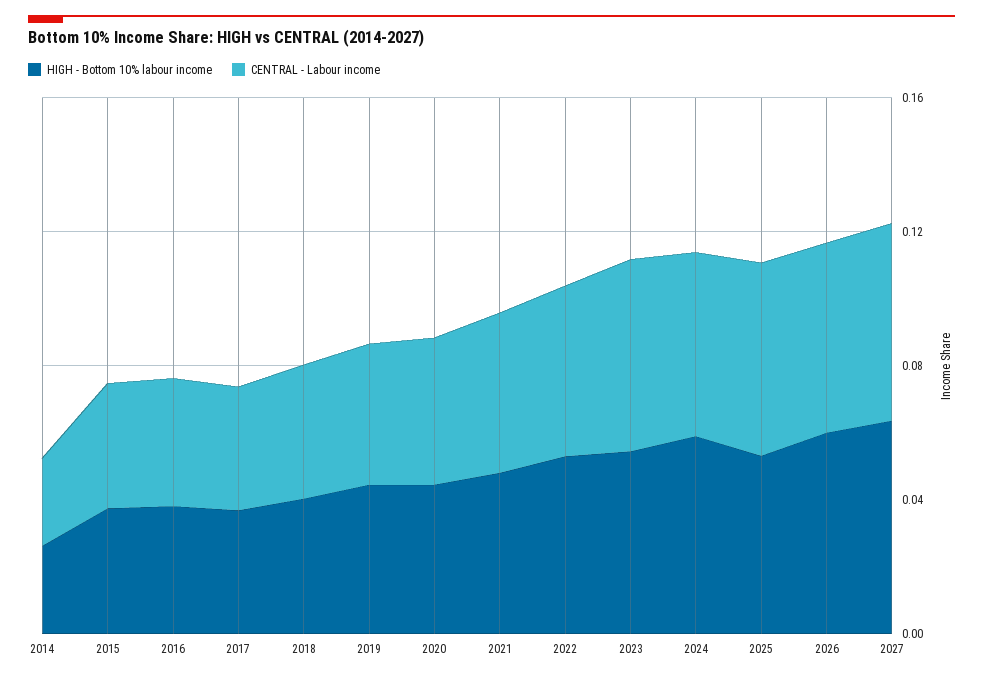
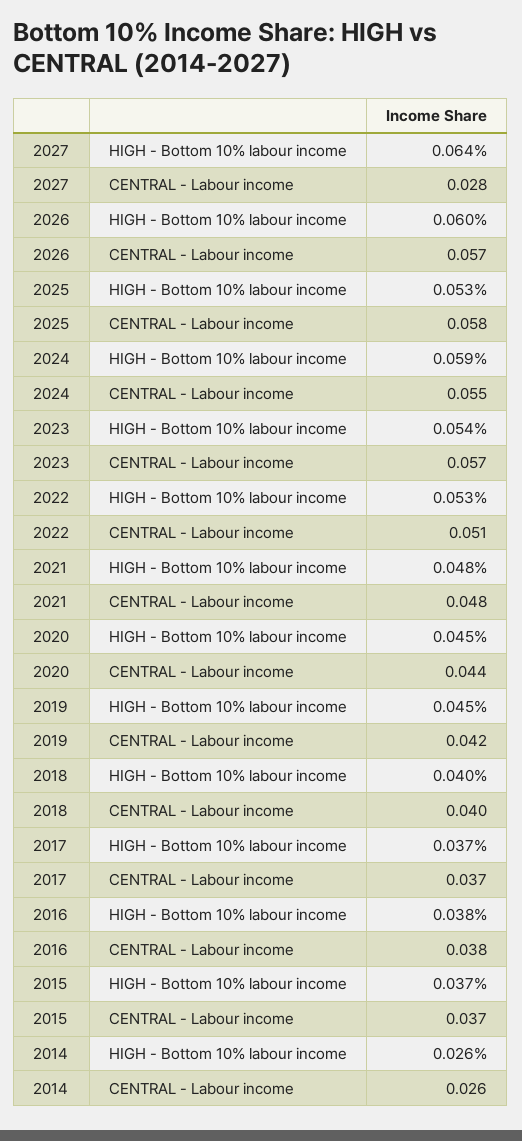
CENTRAL - Labour income, 2027: 0.06 -> 0.028

